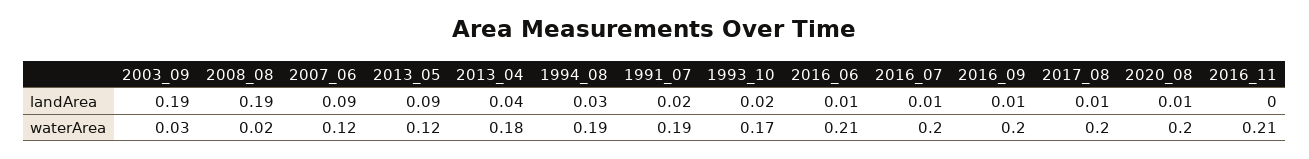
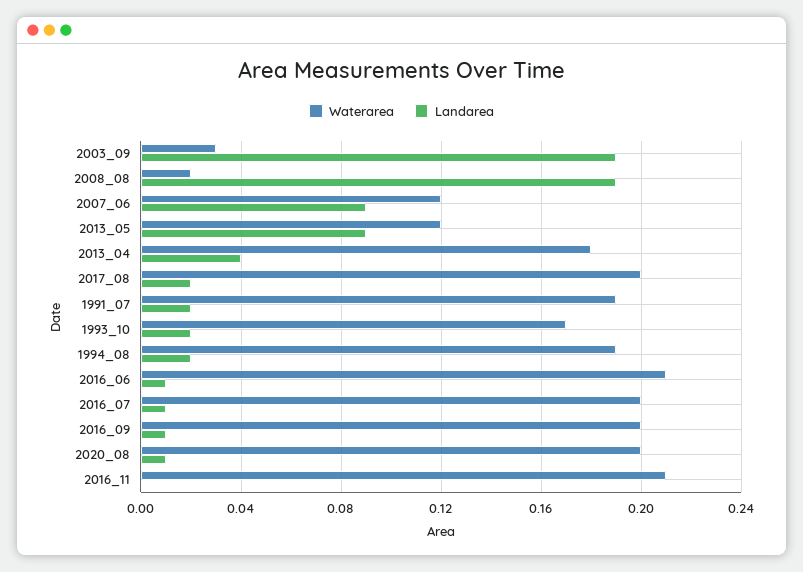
landArea, 1994_08: 0.03 -> 0.02
landArea, 2017_08: 0.01 -> 0.02

